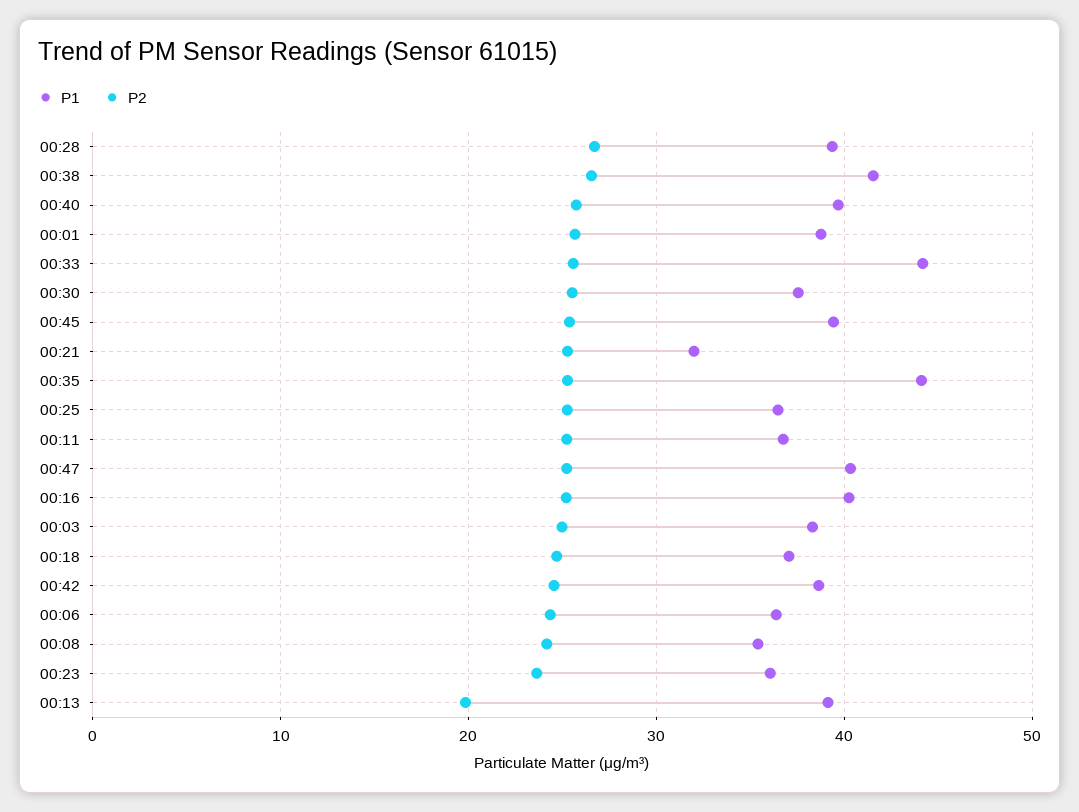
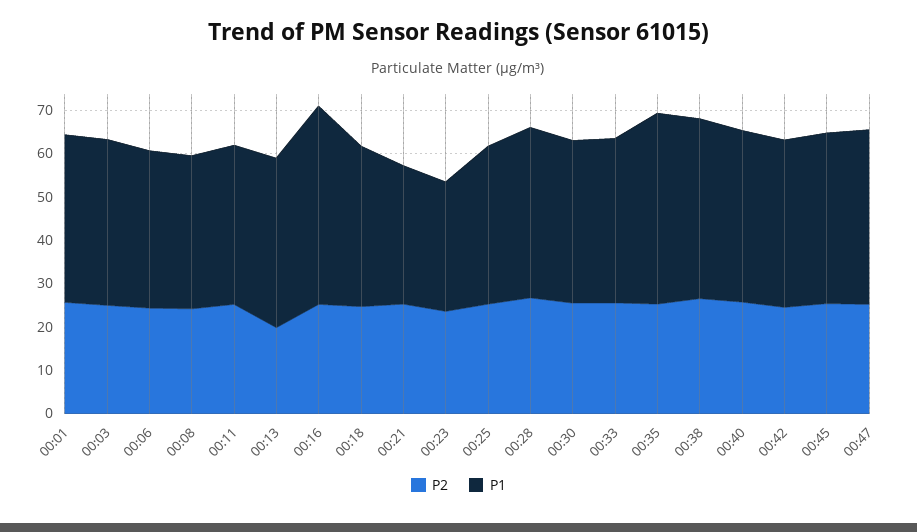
P1, 00:33: 44 -> 38
P1, 00:16: 40 -> 46
P1, 00:23: 36 -> 30

